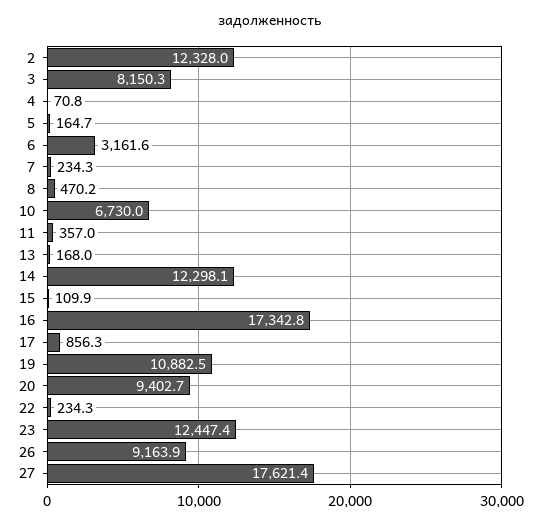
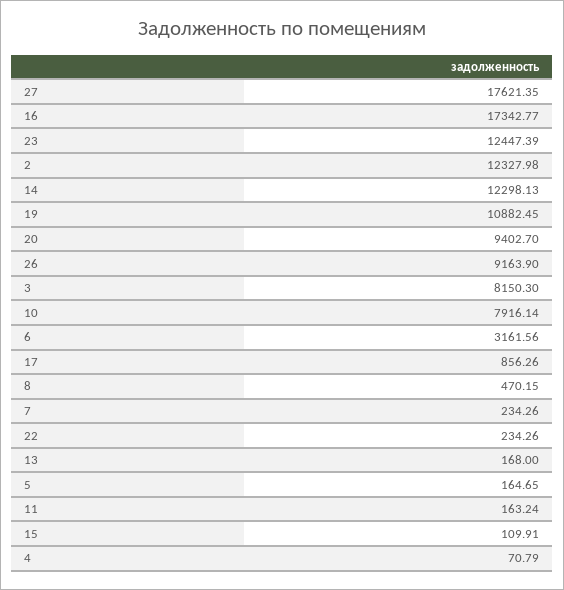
10: 6730 -> 7916.14
11: 357 -> 163.24

